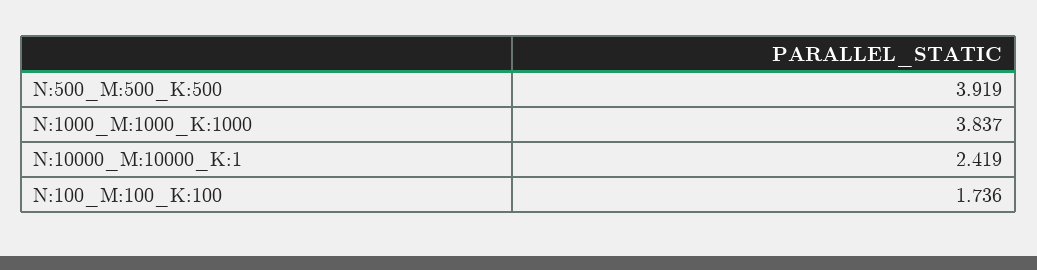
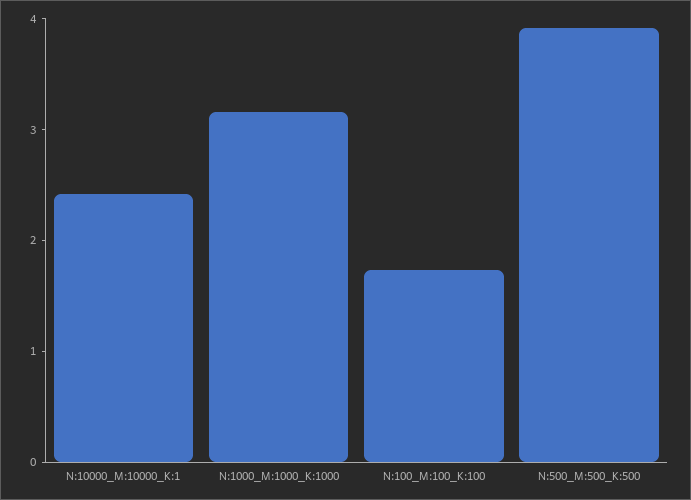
N:1000_M:1000_K:1000: 3.837 -> 3.2

